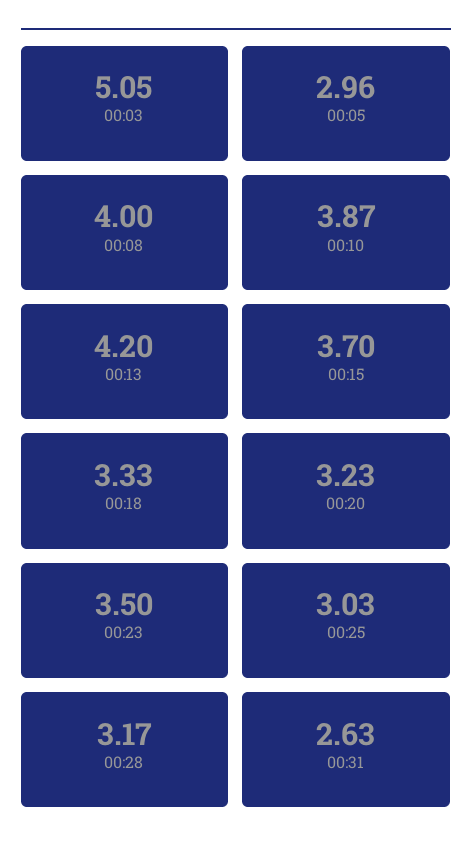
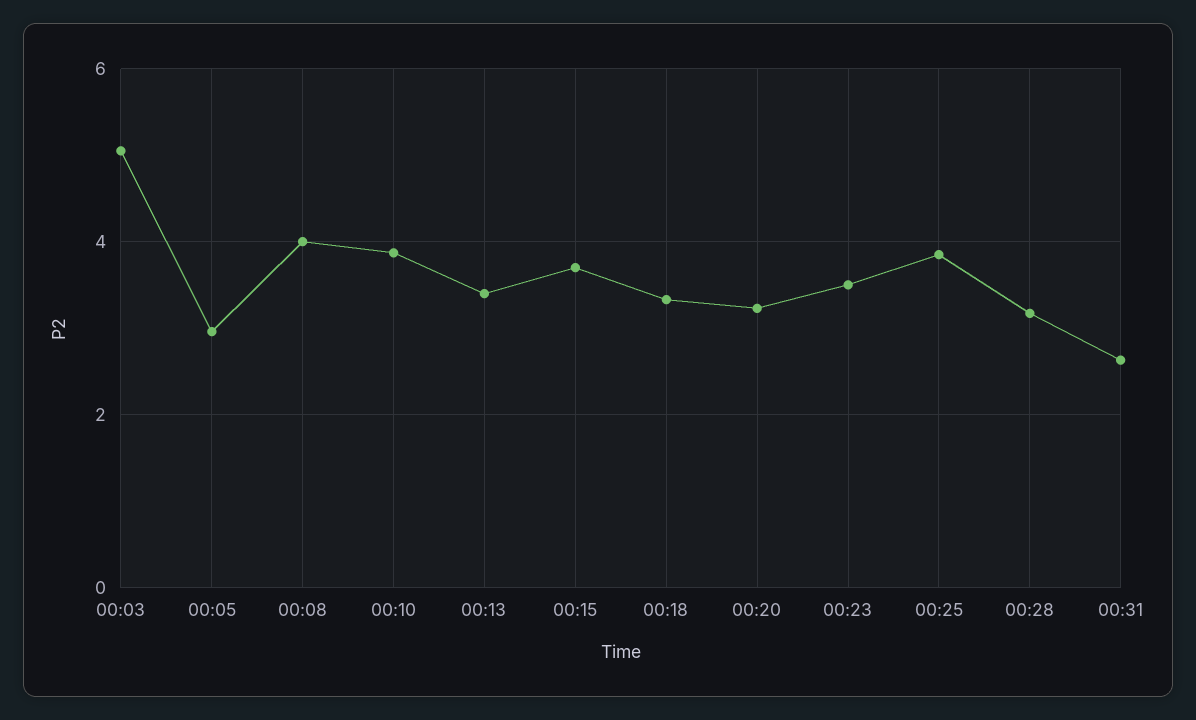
00:13: 4.2 -> 3.4
00:25: 3.03 -> 3.8

